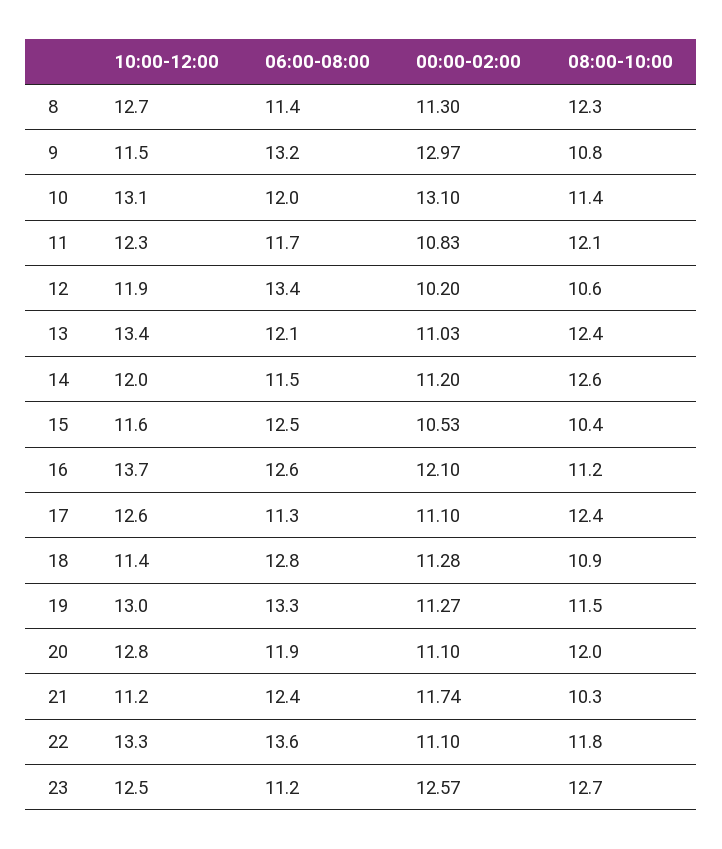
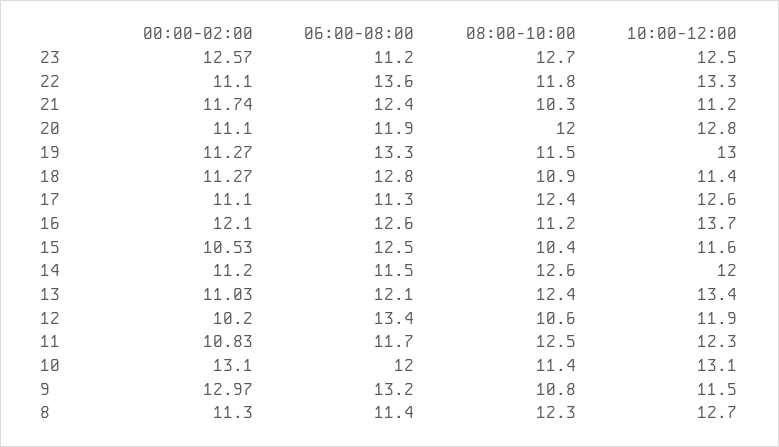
08:00-10:00, 11: 12.1 -> 12.5
00:00-02:00, 18: 11.28 -> 11.27

